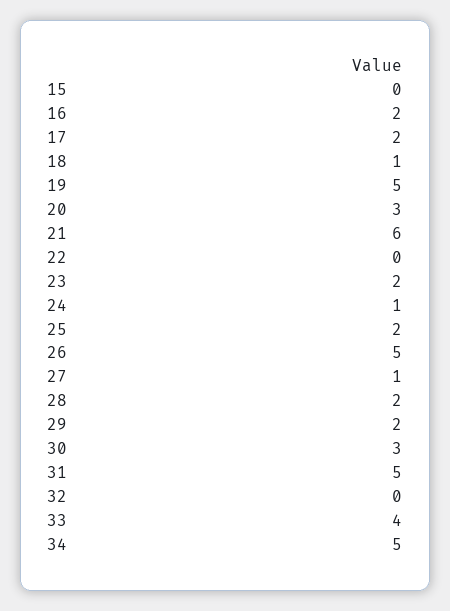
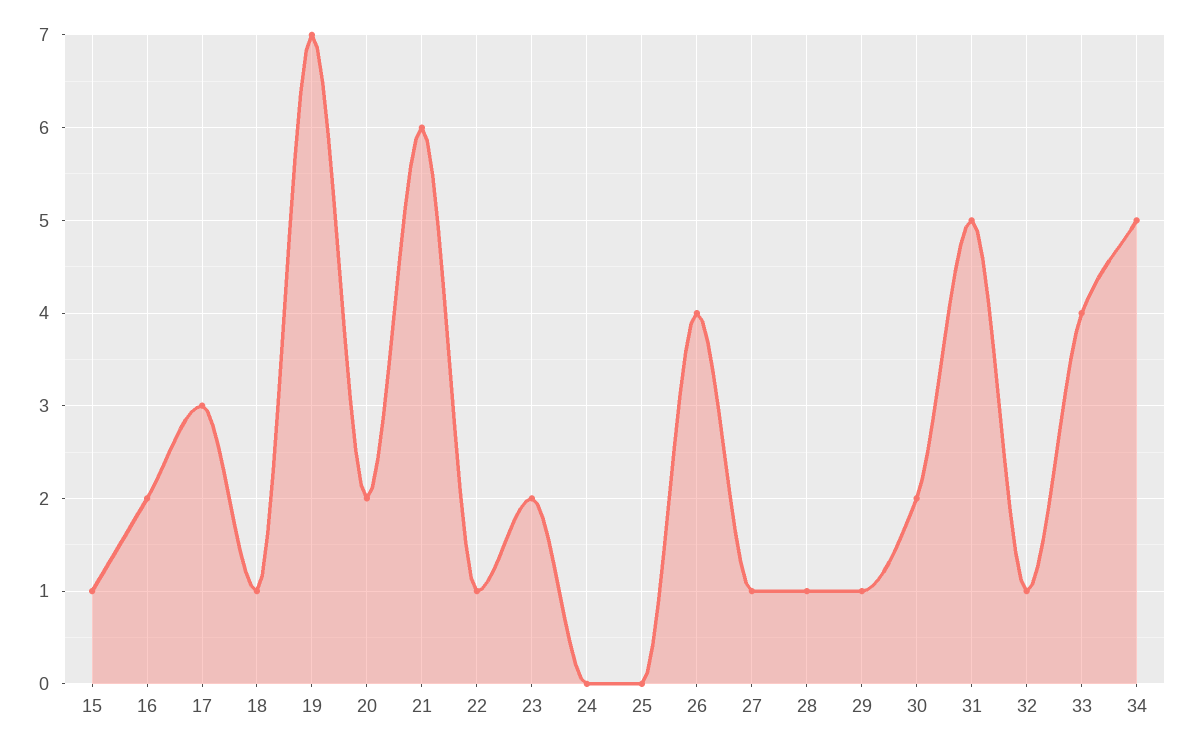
15: 0 -> 1
17: 2 -> 3
19: 5 -> 7
20: 3 -> 2
22: 0 -> 1
24: 1 -> 0
25: 2 -> 0
26: 5 -> 4
28: 2 -> 1
29: 2 -> 1
30: 3 -> 2
32: 0 -> 1

